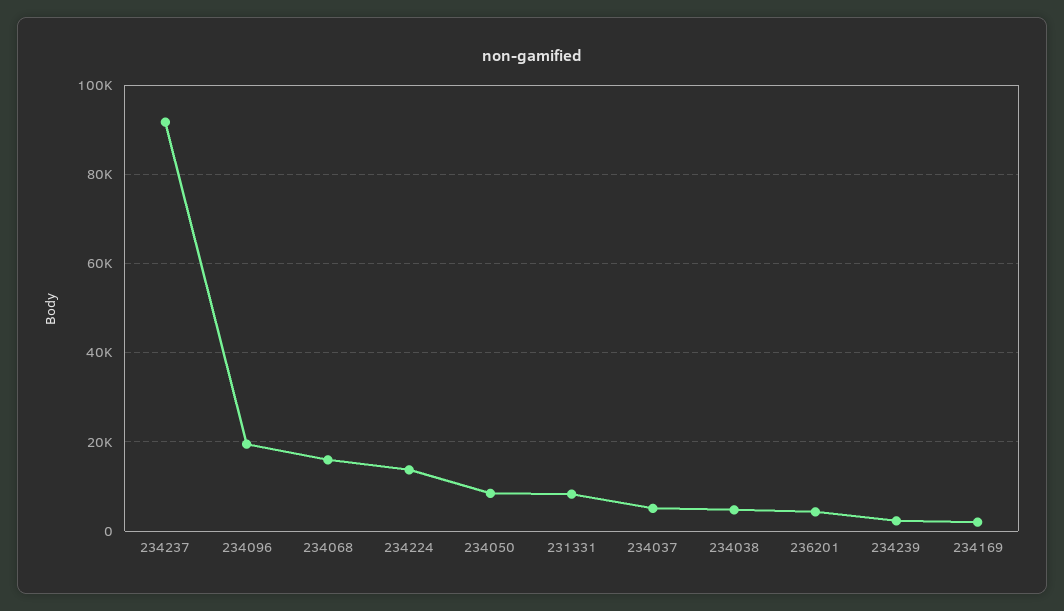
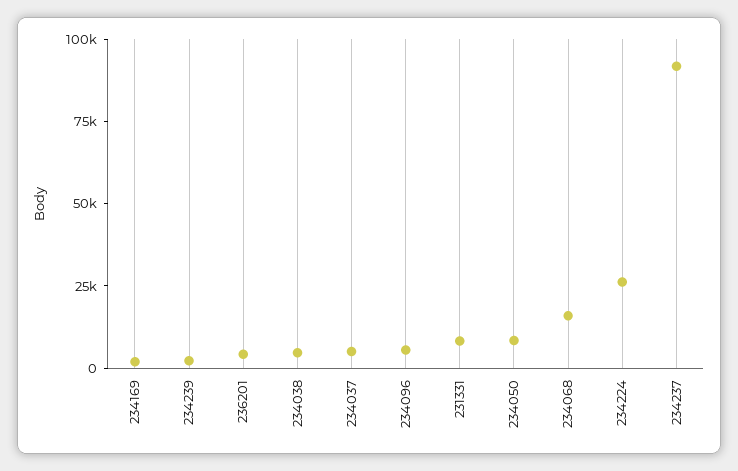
234096: 20000 -> 5000
234224: 14000 -> 25000

